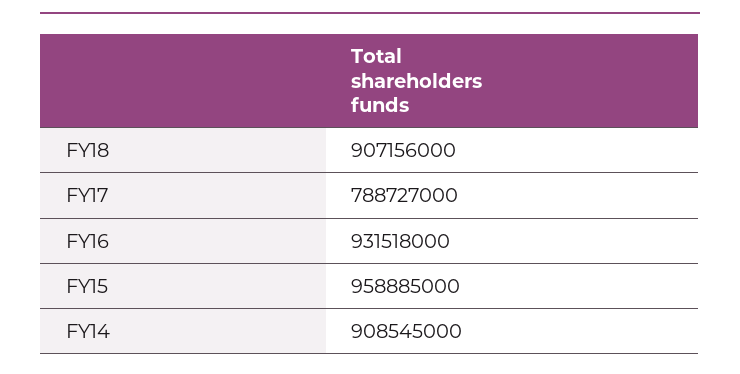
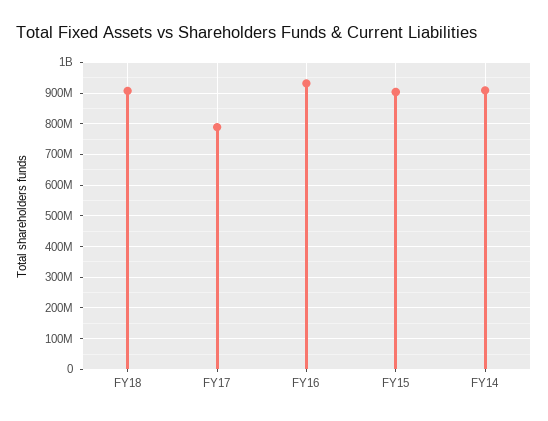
FY15: 958885000 -> 900000000

